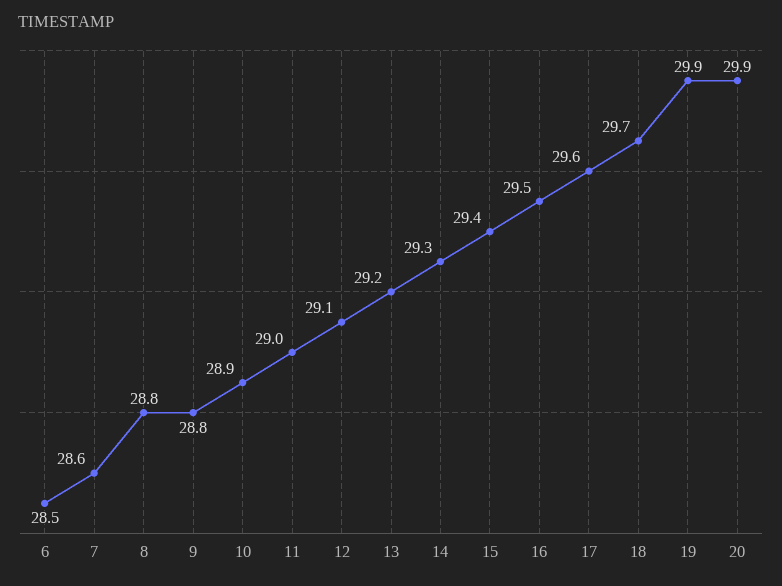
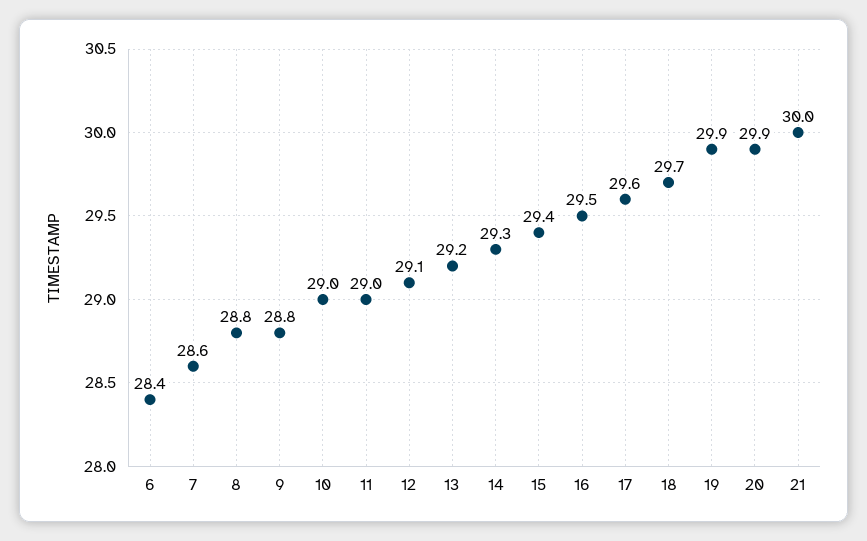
6: 28.5 -> 28.4
10: 28.9 -> 29
21: none -> 30

